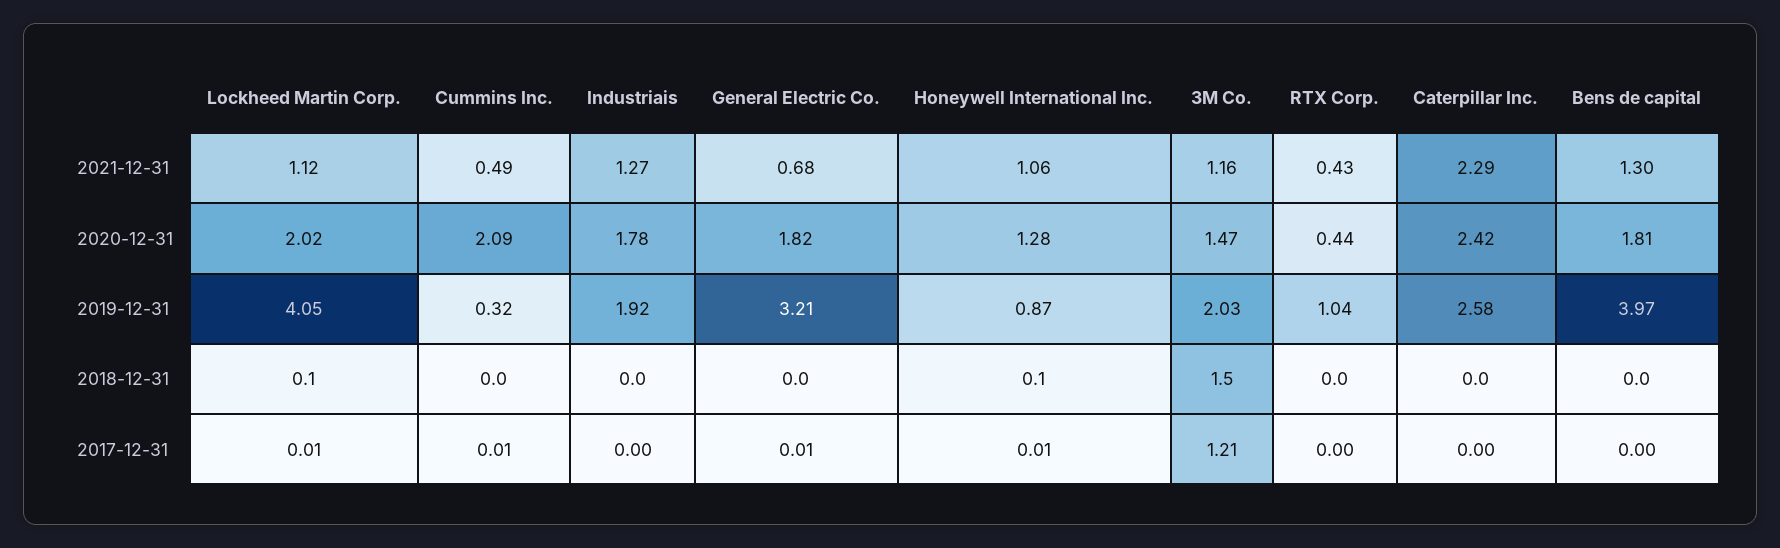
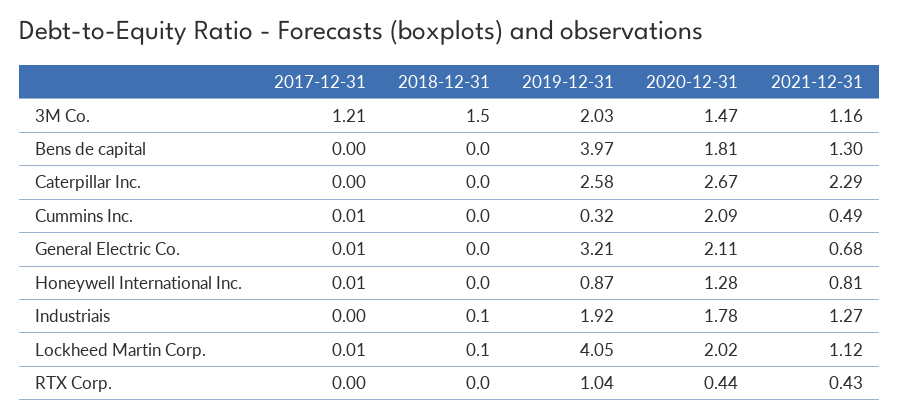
Honeywell International Inc., 2021-12-31: 1.06 -> 0.81
General Electric Co., 2020-12-31: 1.82 -> 2.11
Caterpillar Inc., 2020-12-31: 2.42 -> 2.67
Industriais, 2018-12-31: 0 -> 0.1
Honeywell International Inc., 2018-12-31: 0.1 -> 0

